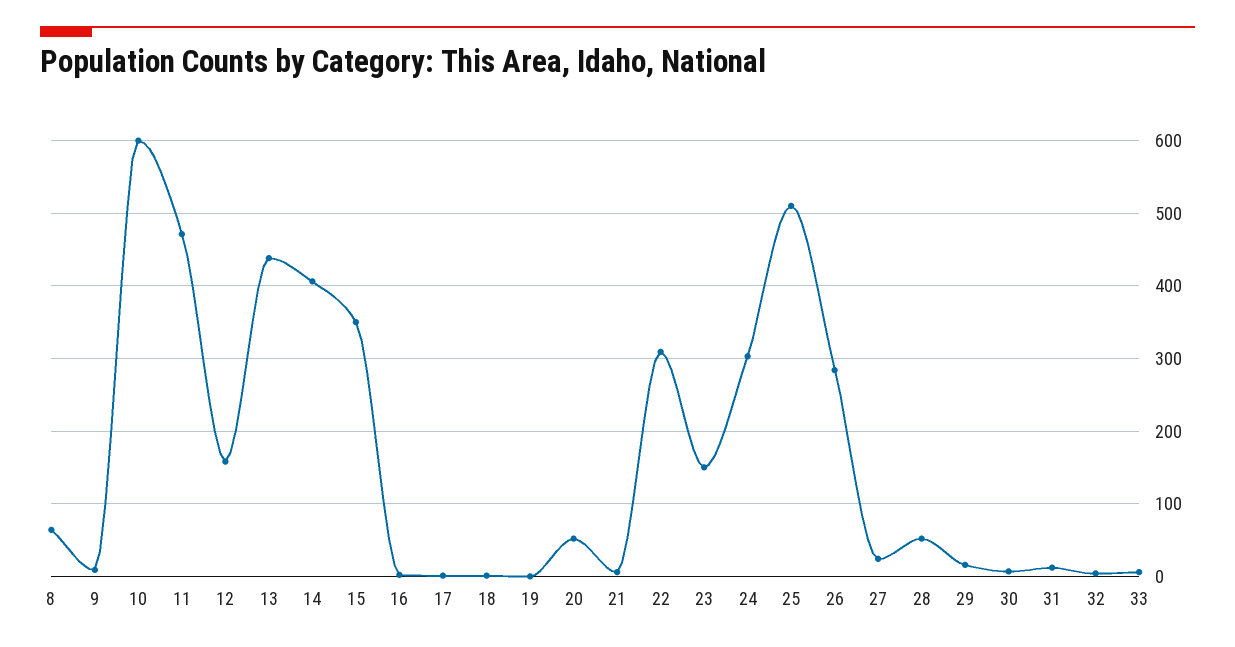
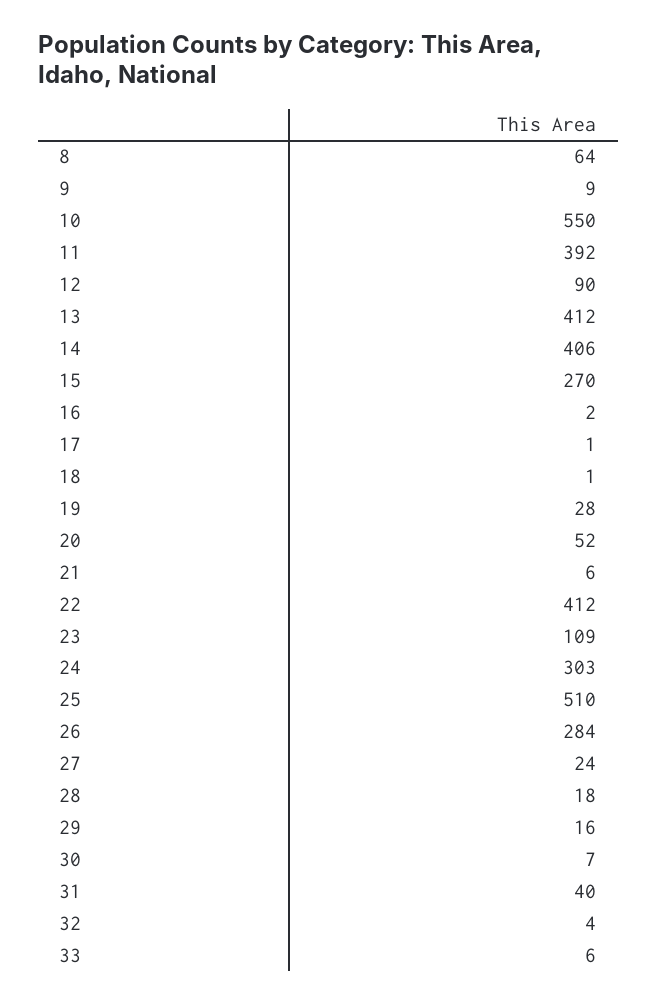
10: 600 -> 550
11: 470 -> 392
12: 160 -> 90
13: 440 -> 412
15: 350 -> 270
19: 0 -> 28
22: 310 -> 412
23: 150 -> 109
28: 50 -> 18
31: 10 -> 40

